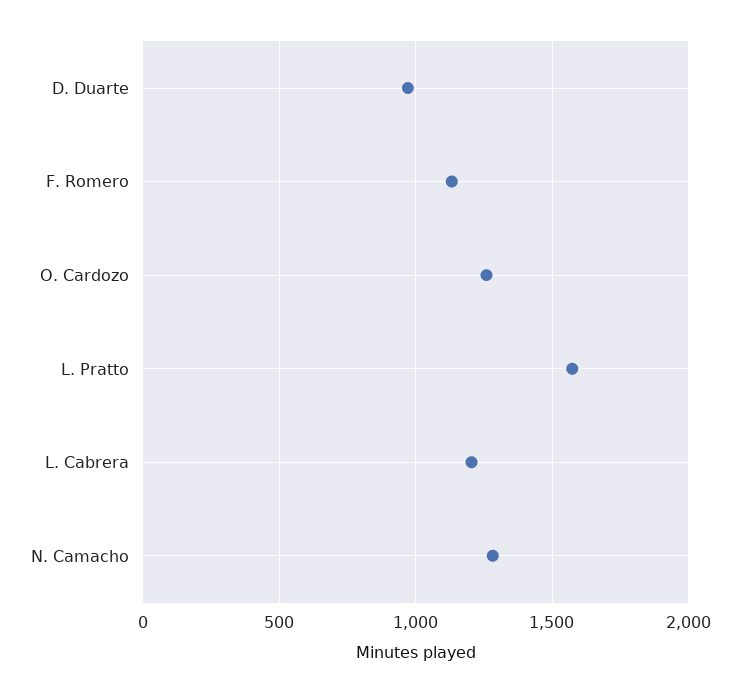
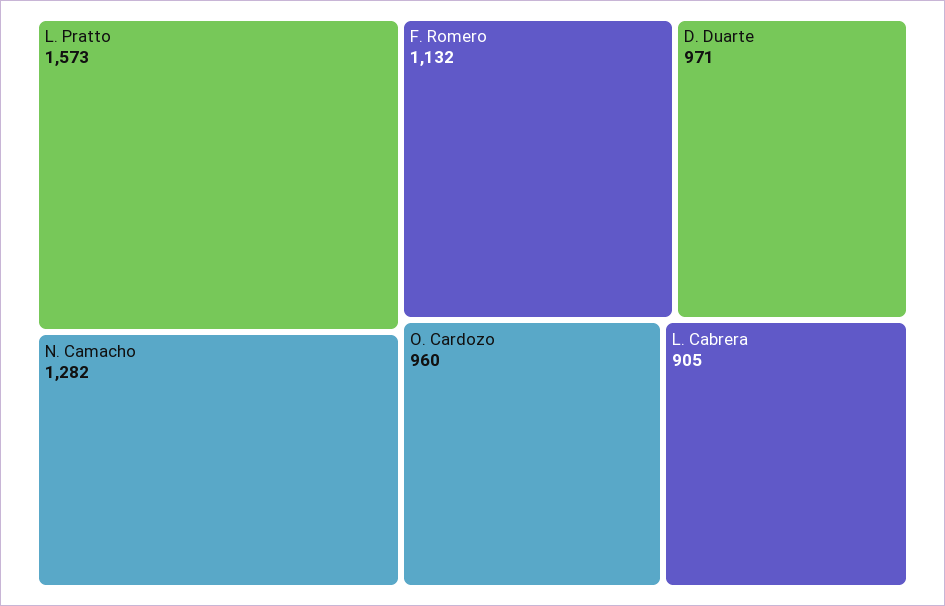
O. Cardozo: 1250 -> 960
L. Cabrera: 1200 -> 905

